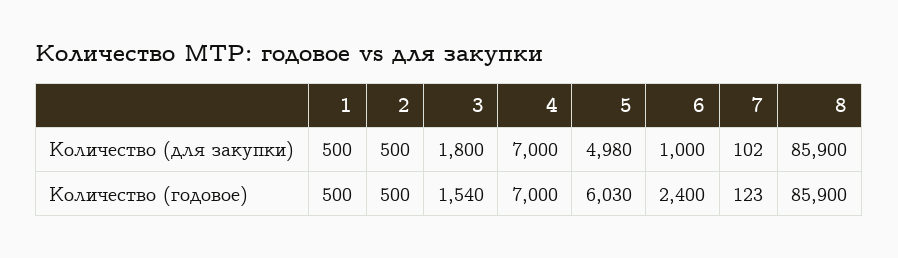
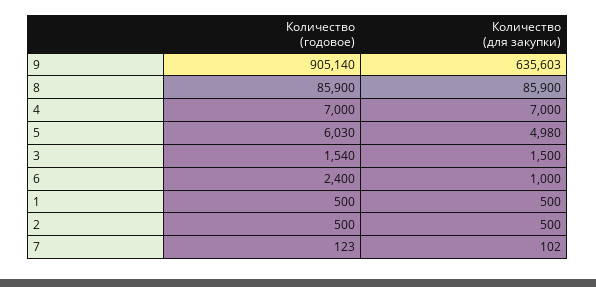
3, Количество (для закупки): 1800 -> 1500
9, Количество (годовое): none -> 905140
9, Количество (для закупки): none -> 635603

